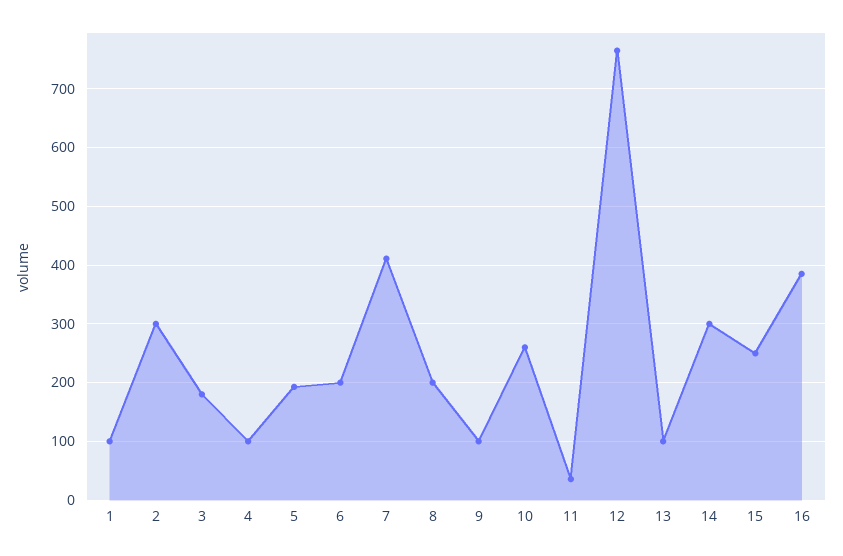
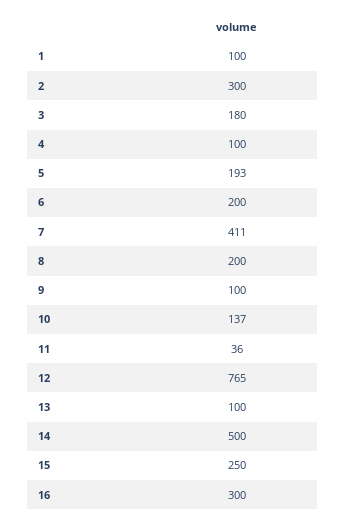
10: 260 -> 137
14: 300 -> 500
16: 380 -> 300

